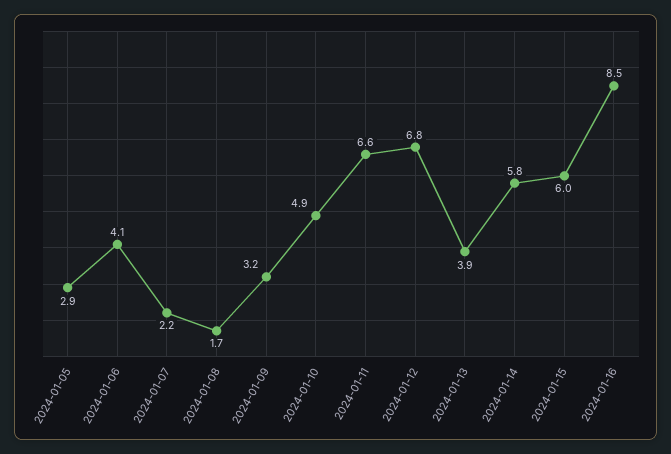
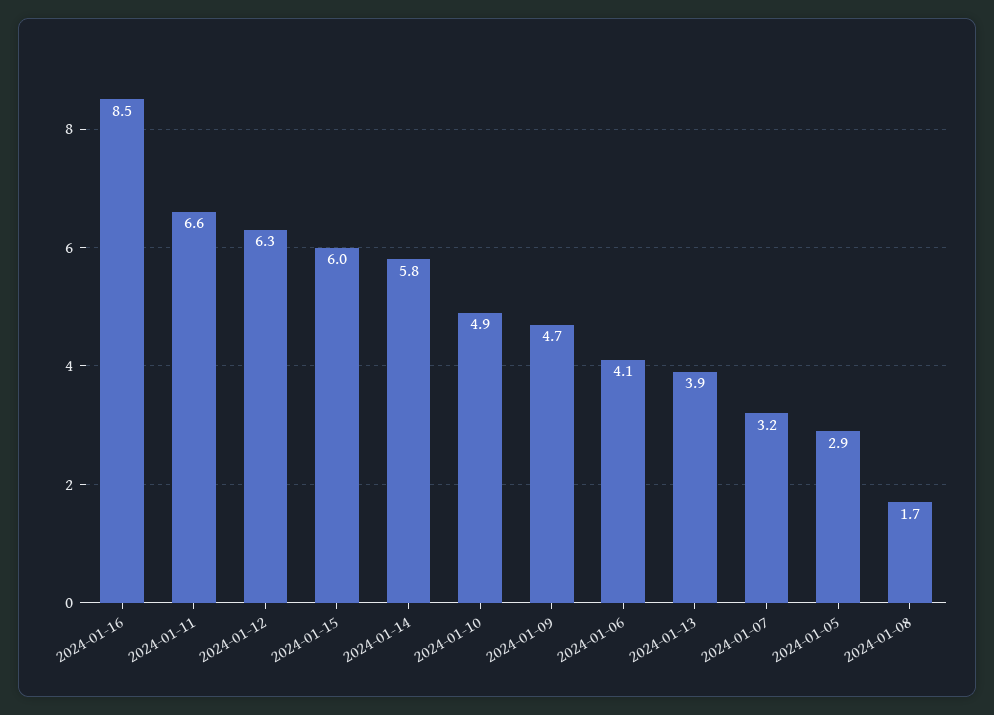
2024-01-07: 2.2 -> 3.2
2024-01-09: 3.2 -> 4.7
2024-01-12: 6.8 -> 6.3

